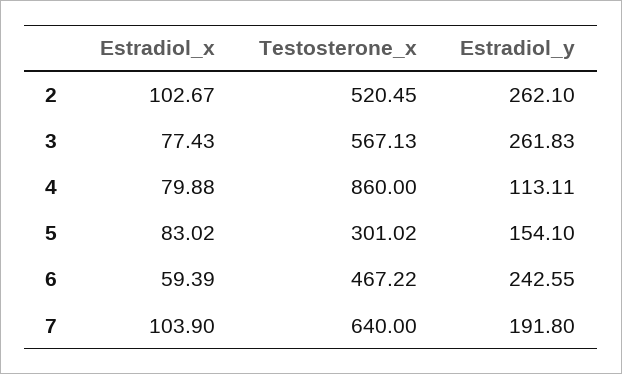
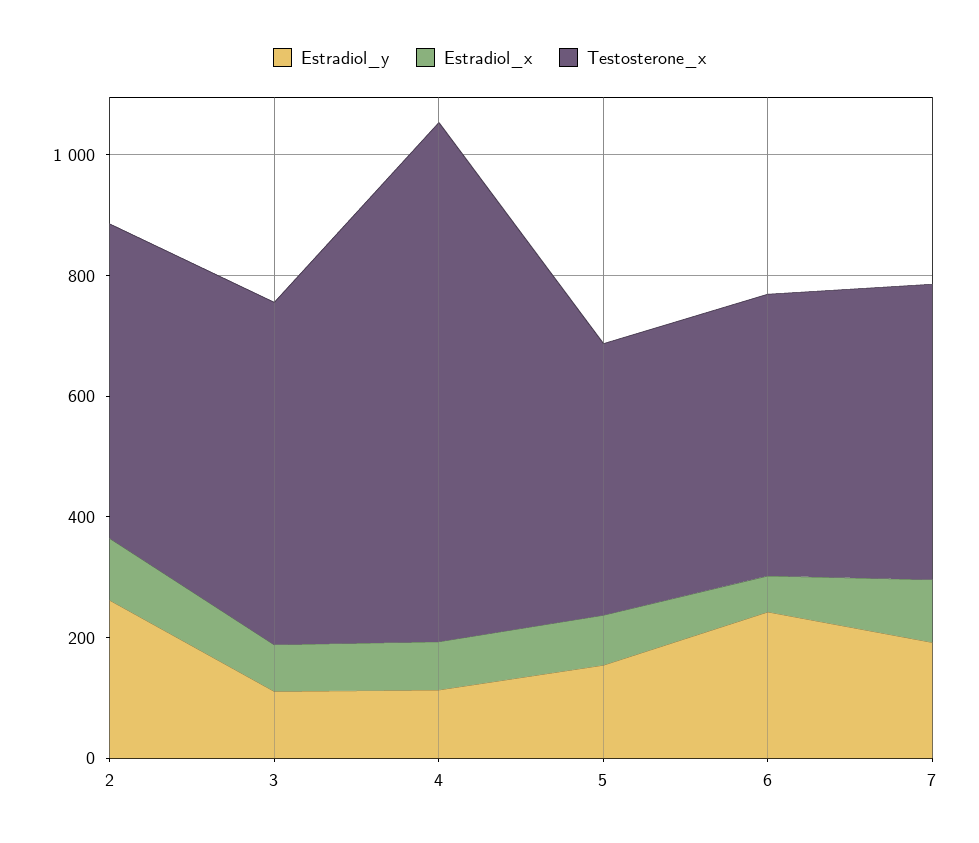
Estradiol_y, 3: 261.83 -> 100
Testosterone_x, 5: 301.02 -> 450
Testosterone_x, 7: 640 -> 500

